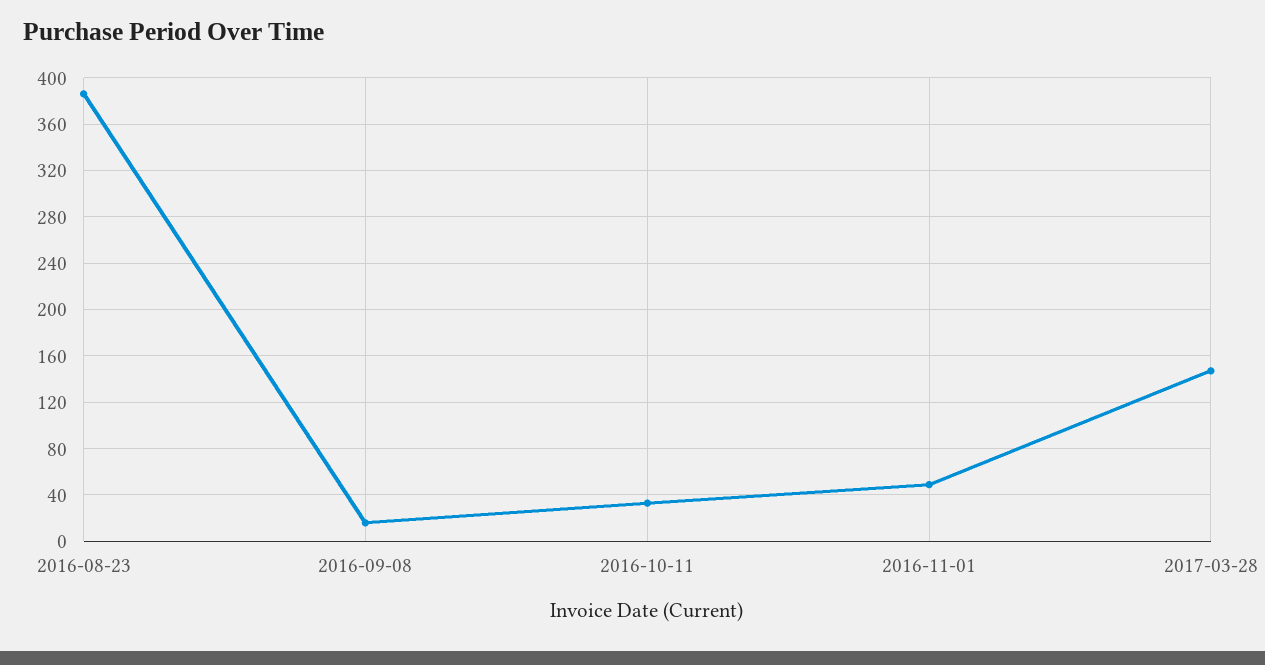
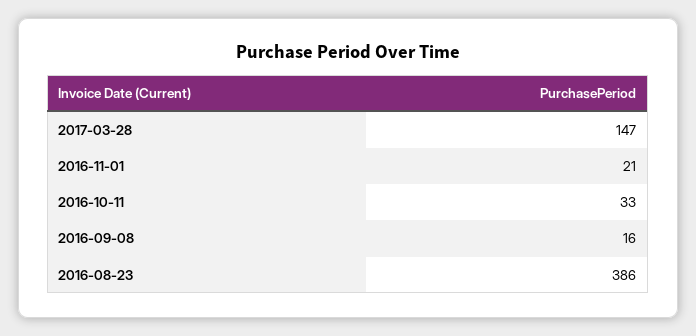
2016-11-01: 50 -> 21

